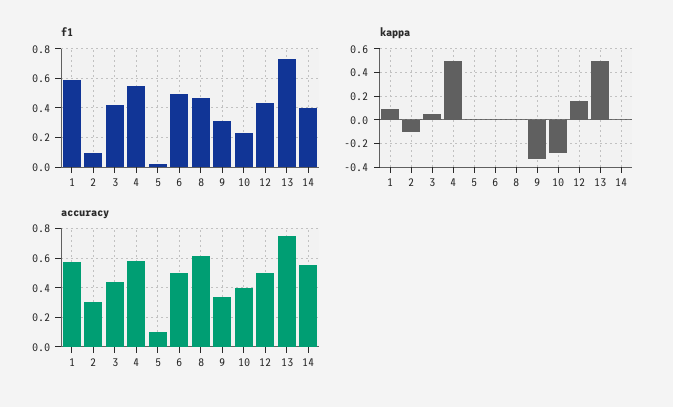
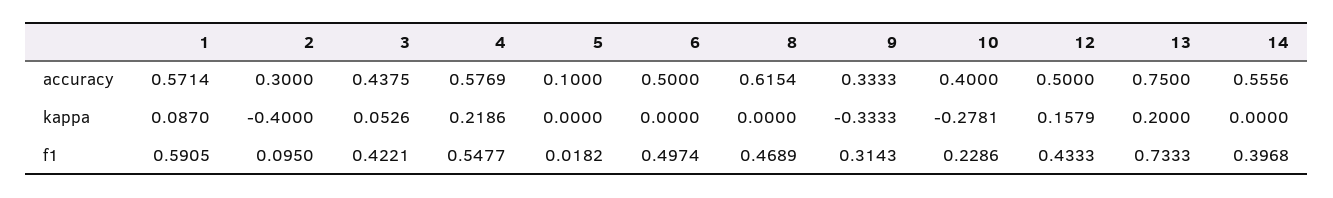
kappa, 2: -0.1 -> -0.4
kappa, 4: 0.5 -> 0.2186
kappa, 13: 0.5 -> 0.2

